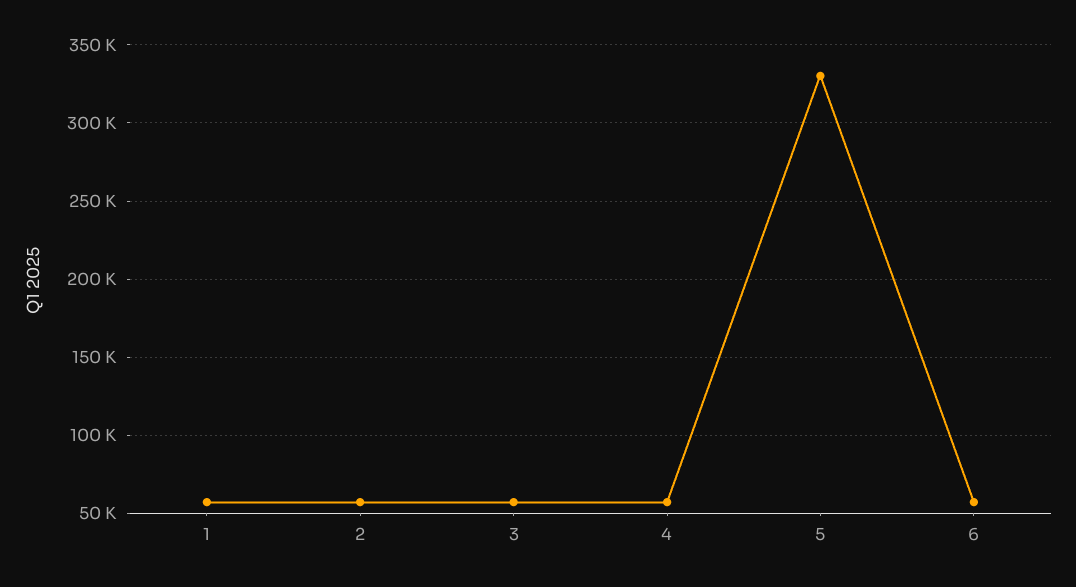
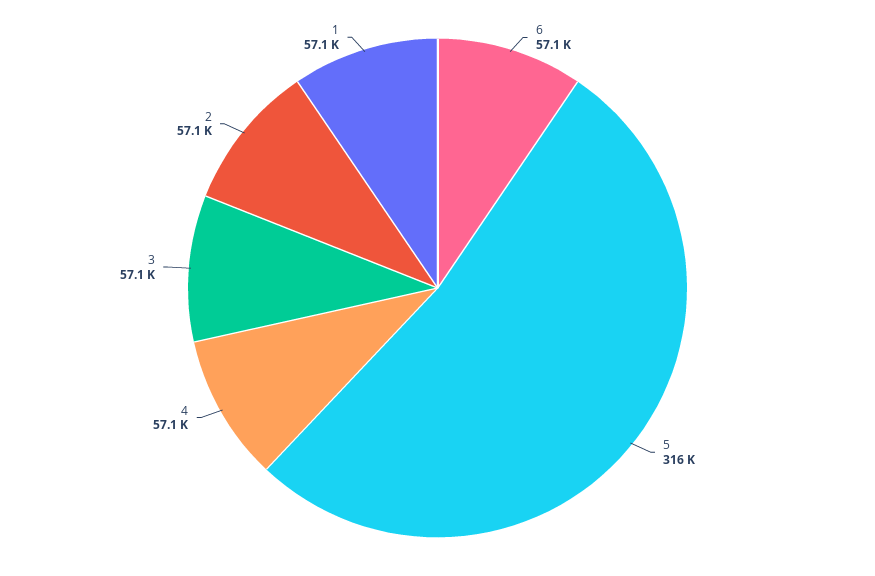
5: 330000 -> 316000

